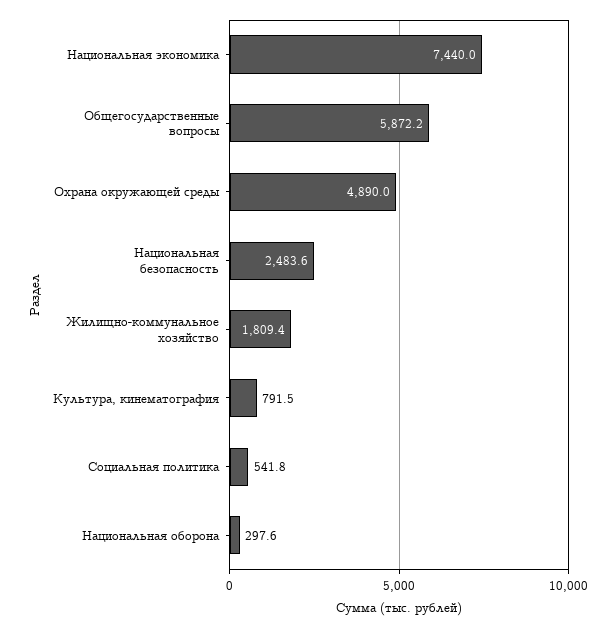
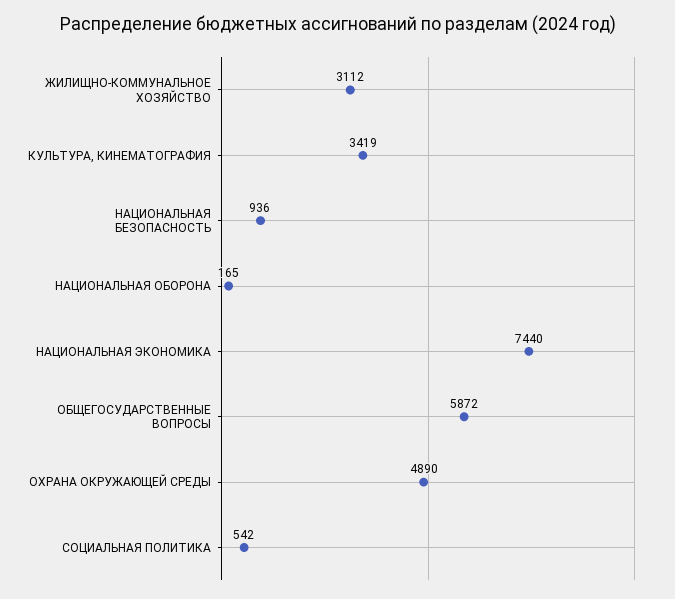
Национальная безопасность: 2483.6 -> 936
Жилищно-коммунальное хозяйство: 1809.4 -> 3112
Культура, кинематография: 791.5 -> 3419
Национальная оборона: 297.6 -> 165

